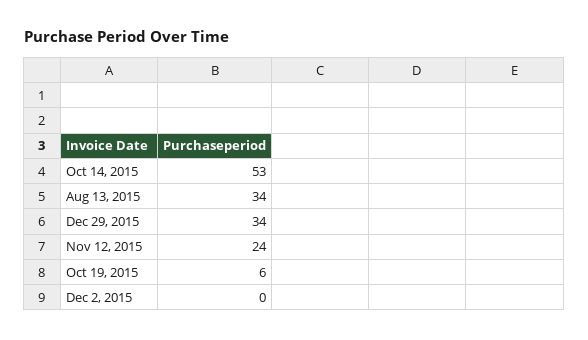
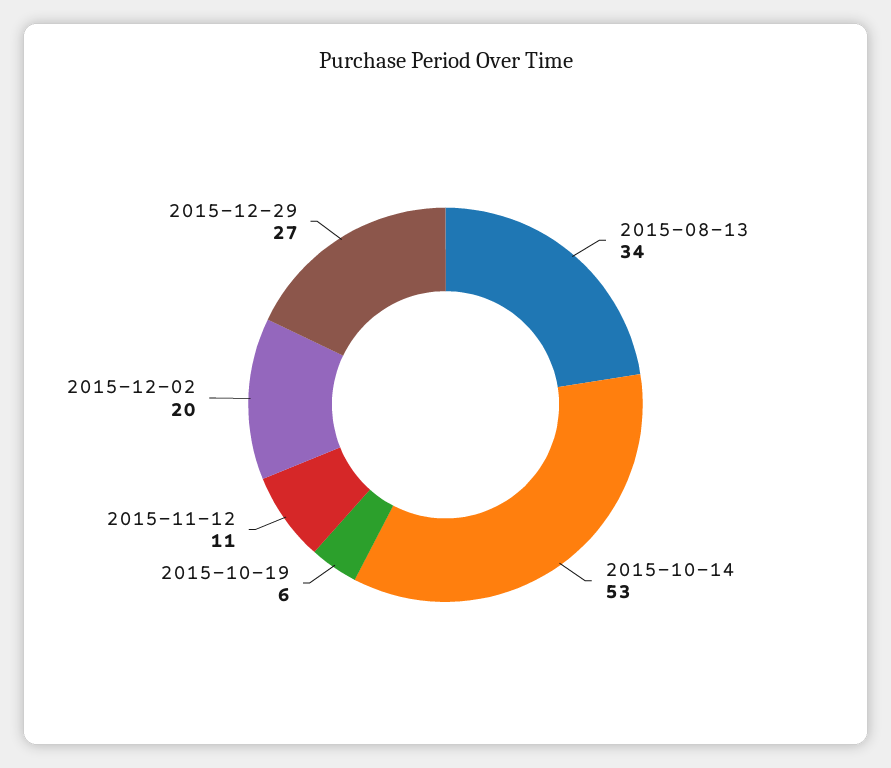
Dec 29, 2015: 34 -> 27
Nov 12, 2015: 24 -> 11
Dec 2, 2015: 0 -> 20

